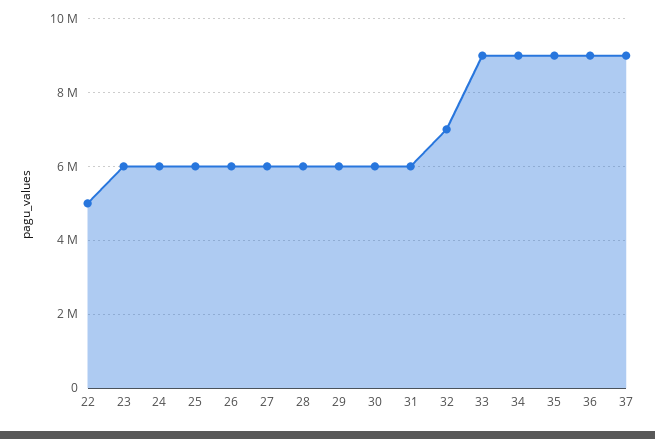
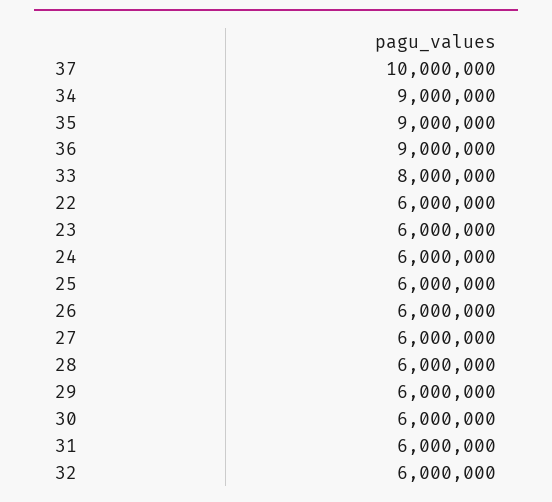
22: 5000000 -> 6000000
32: 7000000 -> 6000000
33: 9000000 -> 8000000
37: 9000000 -> 10000000

